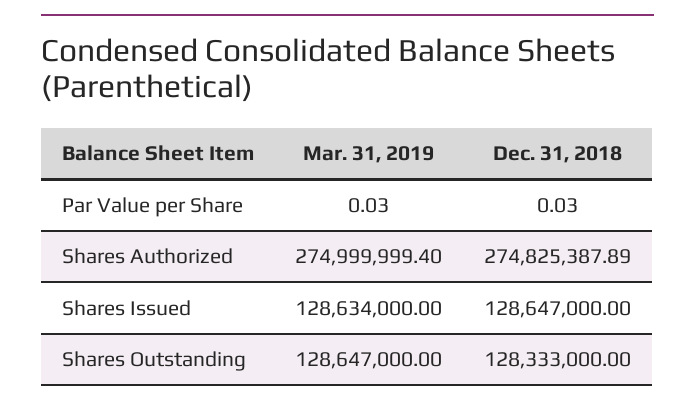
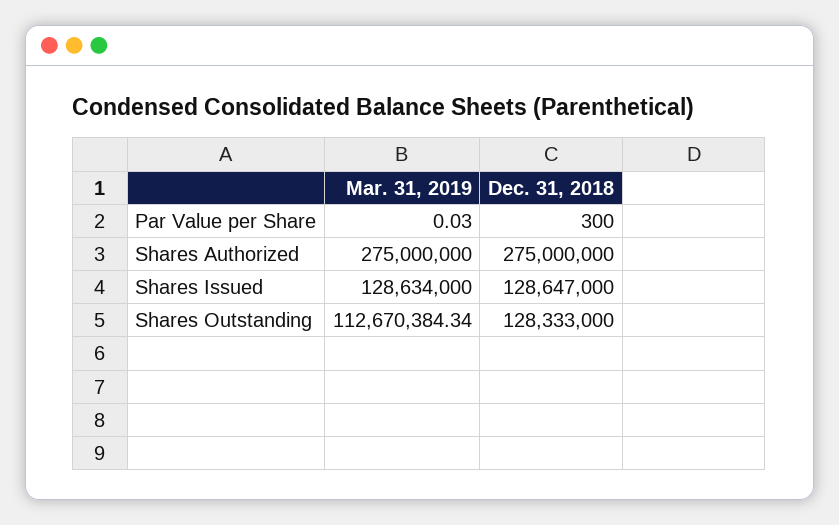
Dec. 31, 2018, Par Value per Share: 0.03 -> 300
Mar. 31, 2019, Shares Authorized: 274999999.4 -> 275000000
Dec. 31, 2018, Shares Authorized: 274825387.89 -> 275000000
Mar. 31, 2019, Shares Outstanding: 128647000 -> 112670384.34

